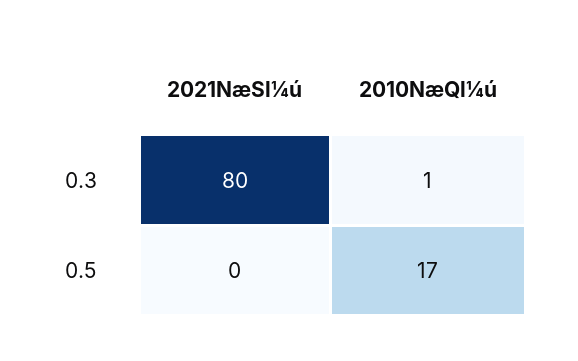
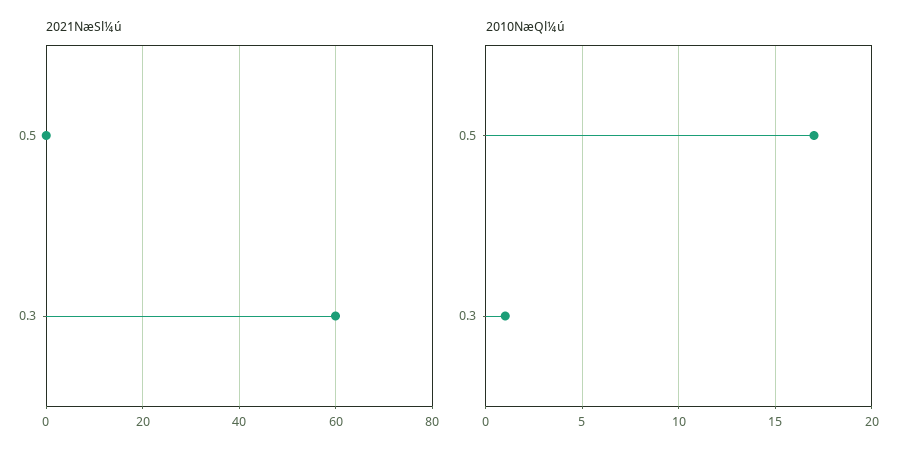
2021NæSl¼ú, 0.3: 80 -> 60

